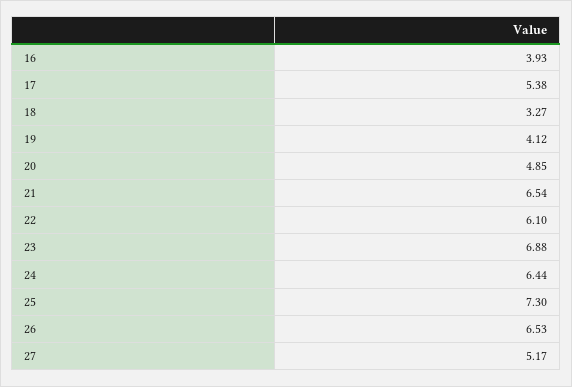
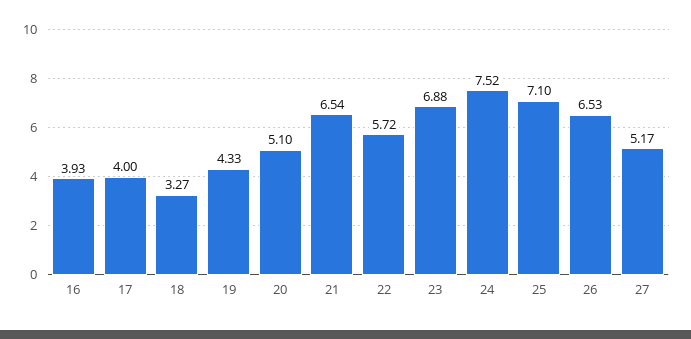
17: 5.38 -> 4
19: 4.12 -> 4.33
20: 4.85 -> 5.1
22: 6.1 -> 5.72
24: 6.44 -> 7.52
25: 7.3 -> 7.1

